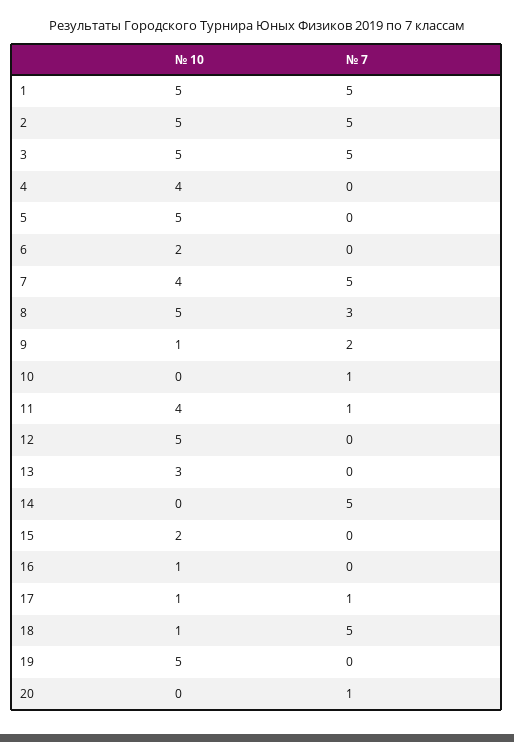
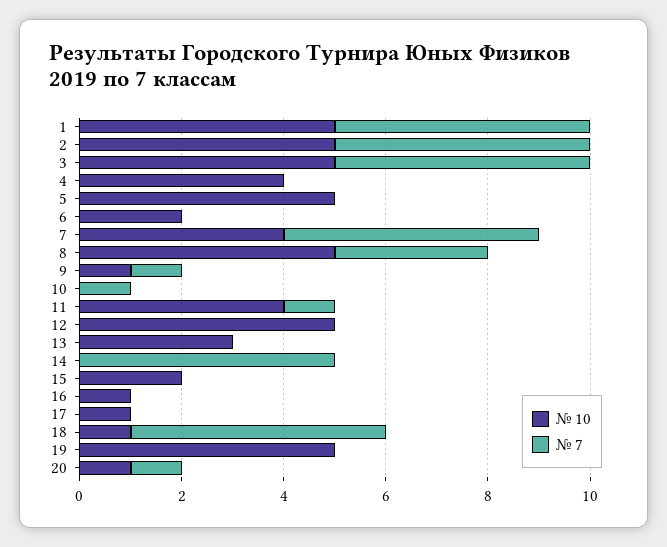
№ 7, 9: 2 -> 1
№ 7, 17: 1 -> 0
№ 10, 20: 0 -> 1

